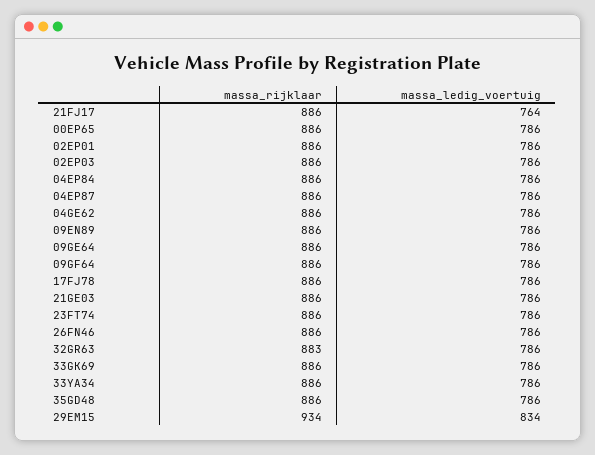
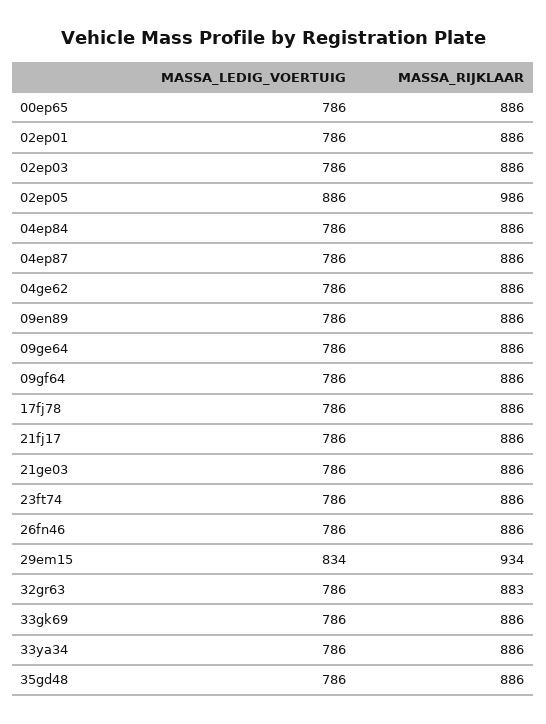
massa_ledig_voertuig, 21FJ17: 764 -> 786
massa_ledig_voertuig, 02ep05: none -> 886
massa_rijklaar, 02ep05: none -> 986

